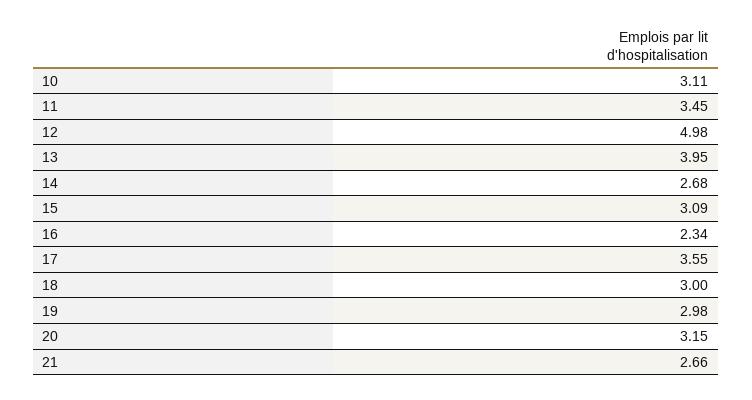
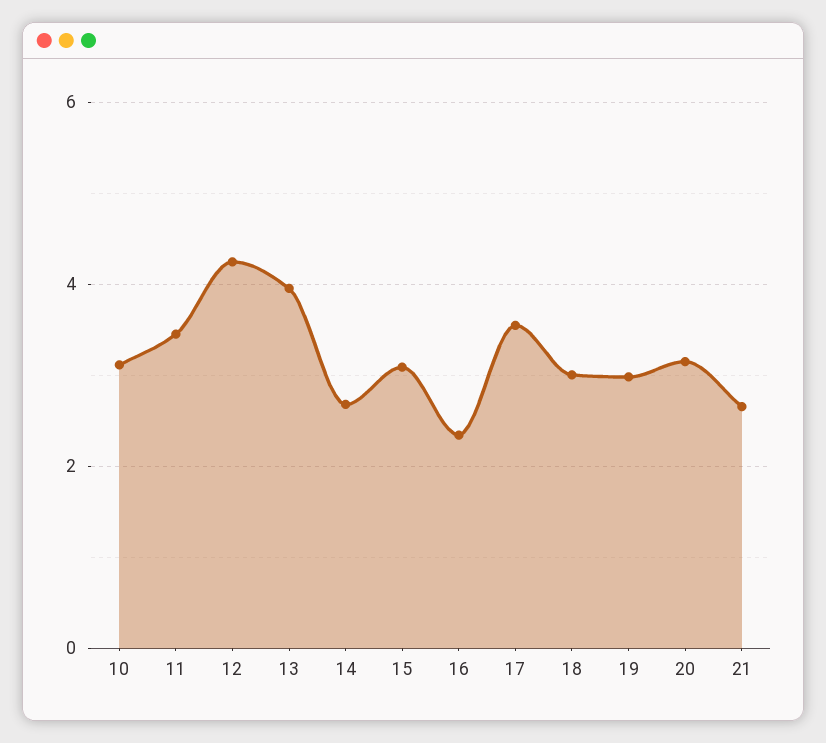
12: 4.98 -> 4.2

